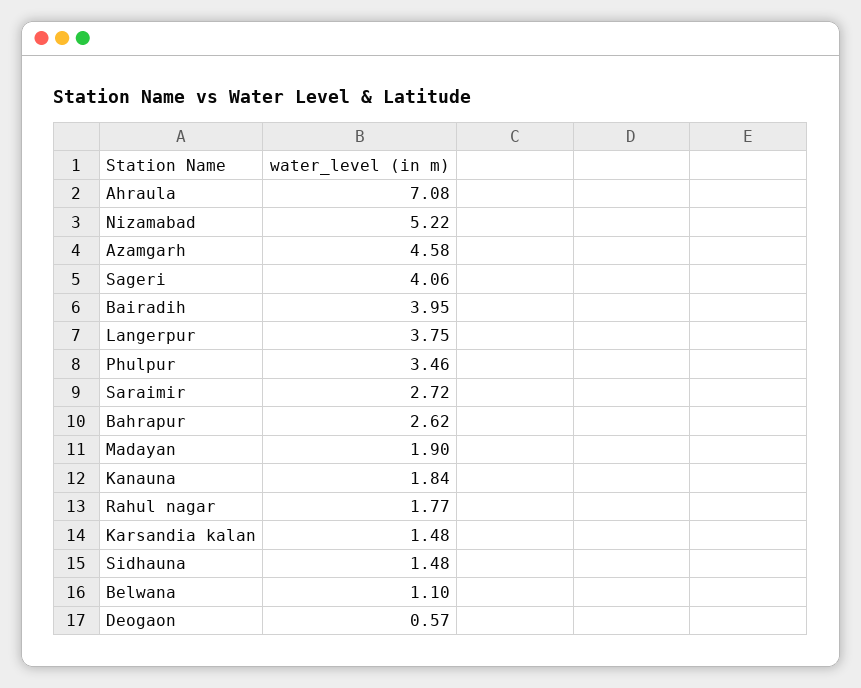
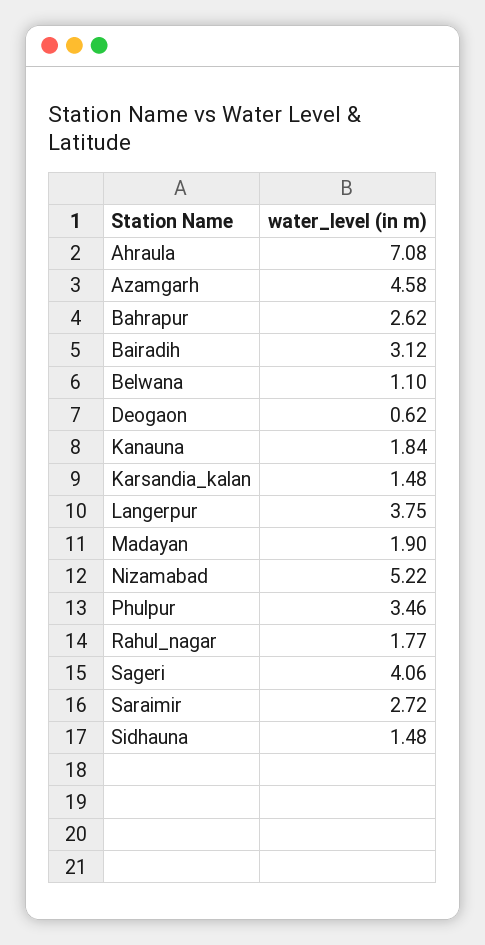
Bairadih: 3.95 -> 3.12
Deogaon: 0.57 -> 0.62

